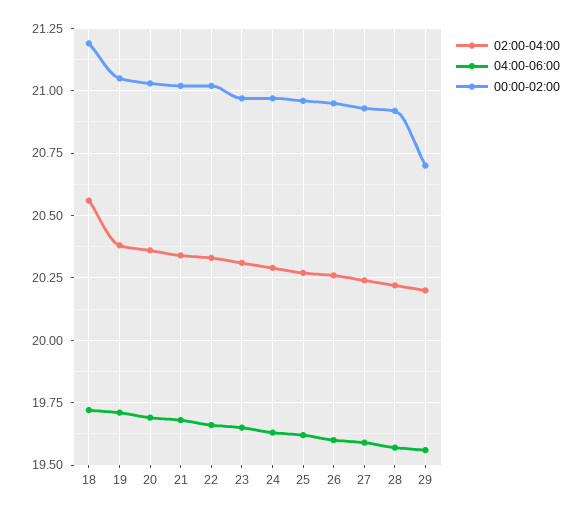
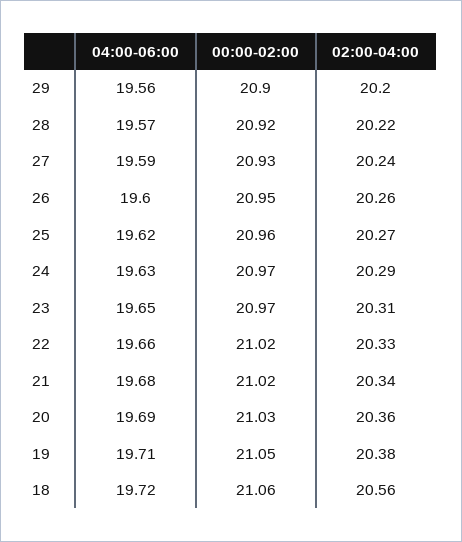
00:00-02:00, 18: 21.2 -> 21.06
00:00-02:00, 29: 20.7 -> 20.9

